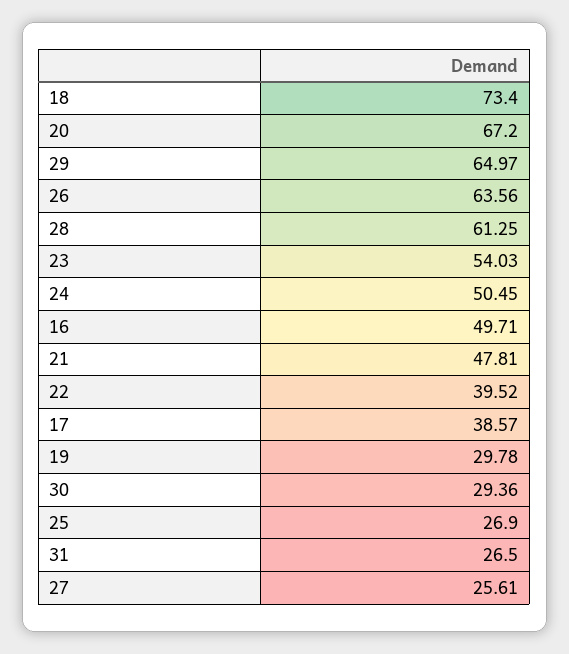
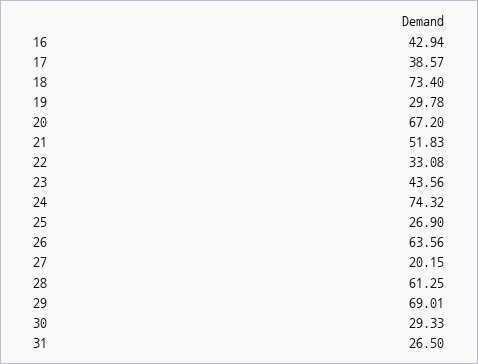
29: 64.97 -> 69.01
23: 54.03 -> 43.56
24: 50.45 -> 74.32
16: 49.71 -> 42.94
21: 47.81 -> 51.83
22: 39.52 -> 33.08
30: 29.36 -> 29.33
27: 25.61 -> 20.15

